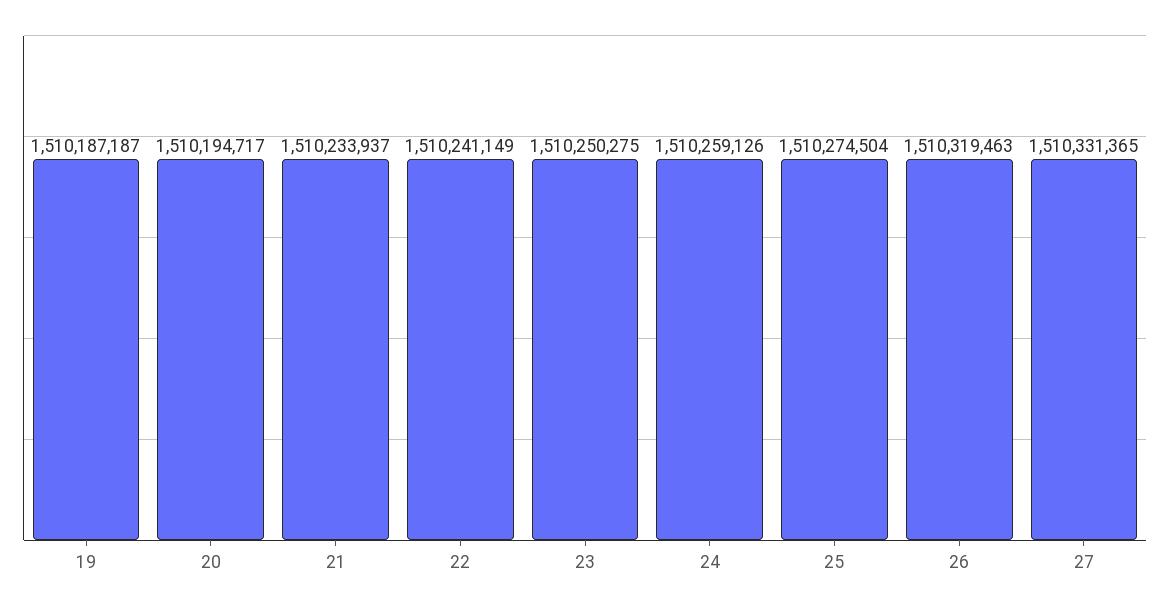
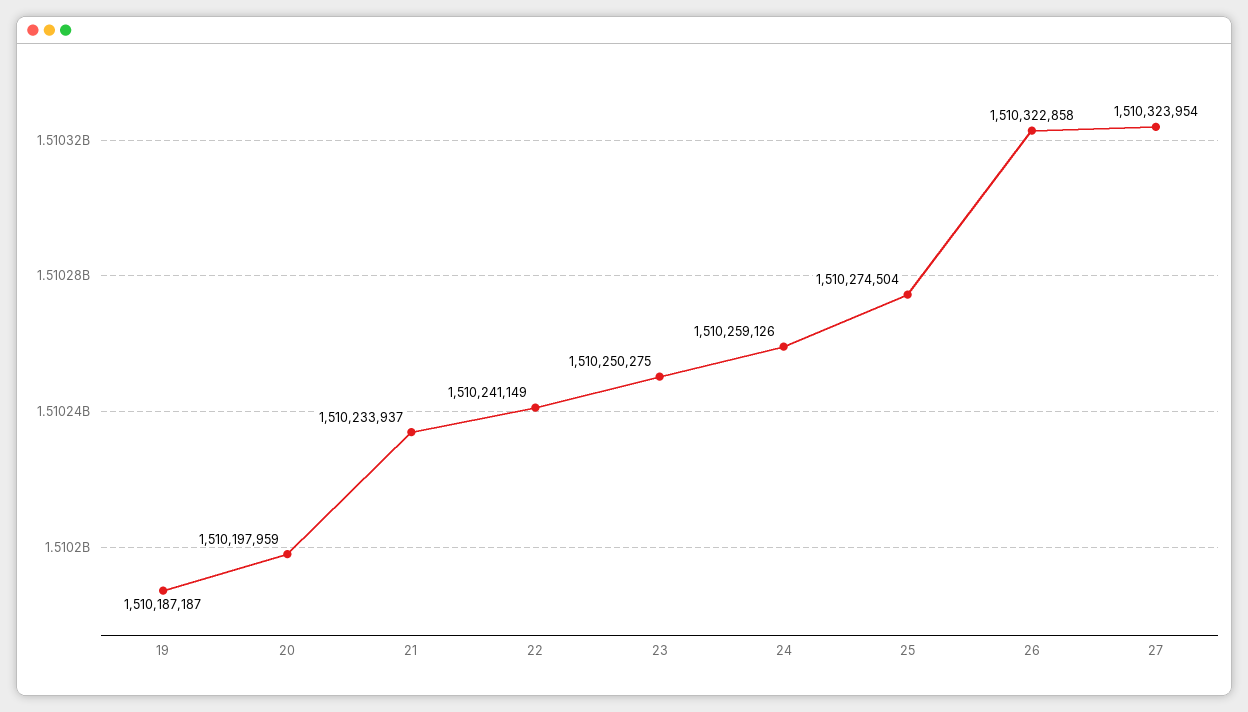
20: 1510194717 -> 1510197959
26: 1510319463 -> 1510322858
27: 1510331365 -> 1510323954

